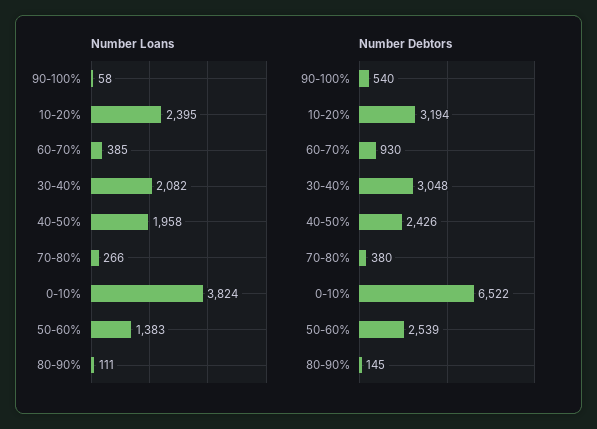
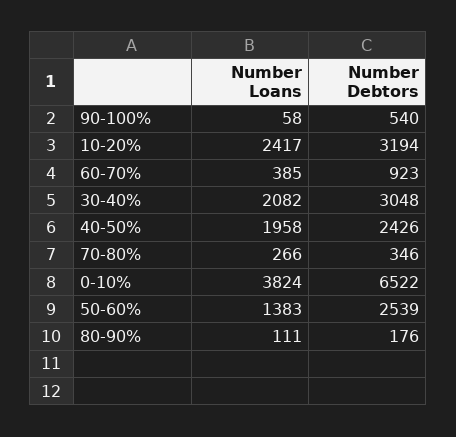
Number Loans, 10-20%: 2395 -> 2417
Number Debtors, 60-70%: 930 -> 923
Number Debtors, 70-80%: 380 -> 346
Number Debtors, 80-90%: 145 -> 176

